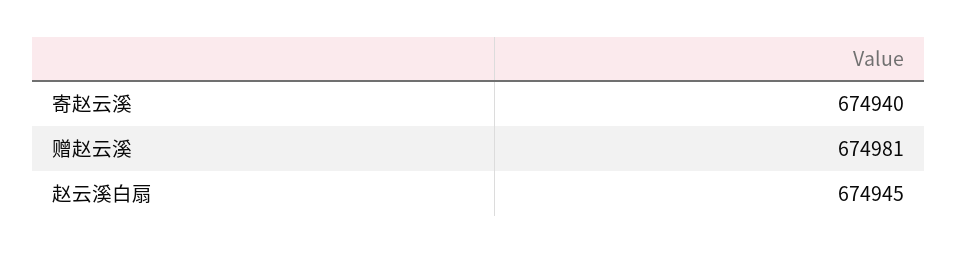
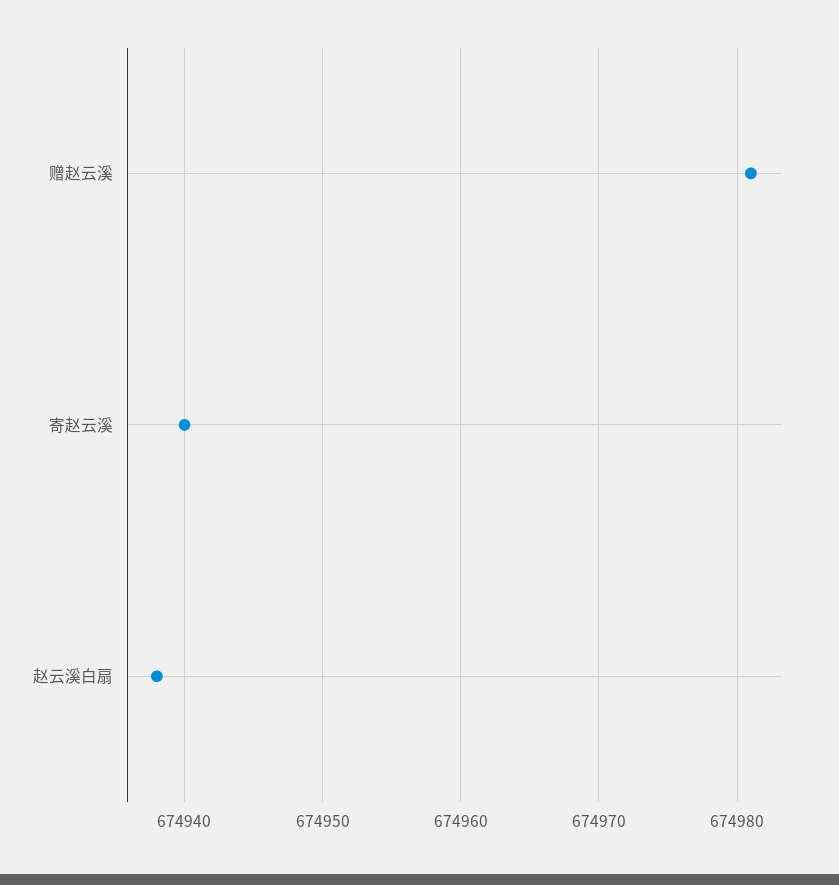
赵云溪白扇: 674945 -> 674938

